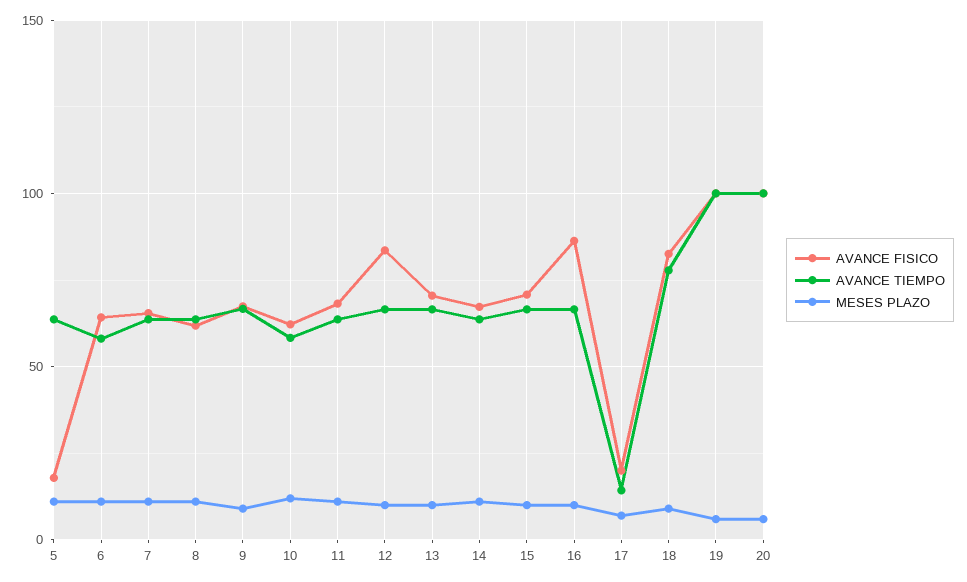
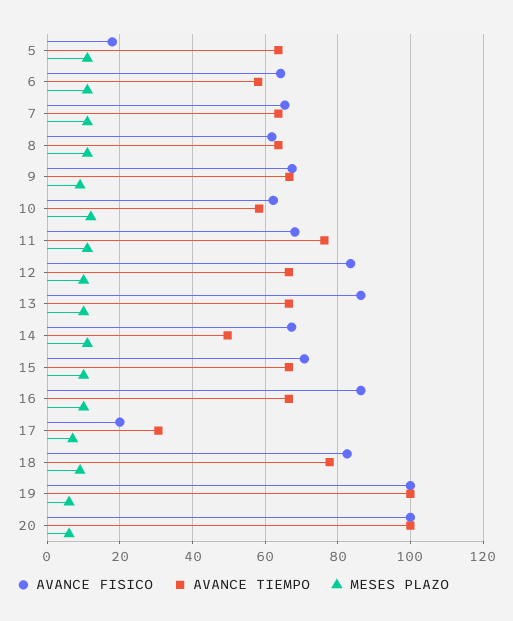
AVANCE TIEMPO, 11: 65 -> 76
AVANCE FISICO, 13: 70 -> 86
AVANCE TIEMPO, 14: 65 -> 50
AVANCE TIEMPO, 17: 15 -> 30

